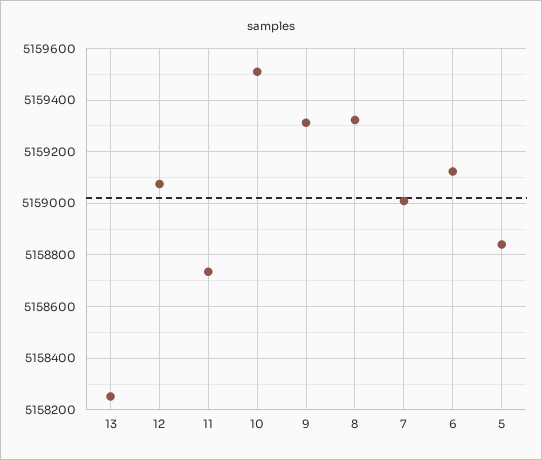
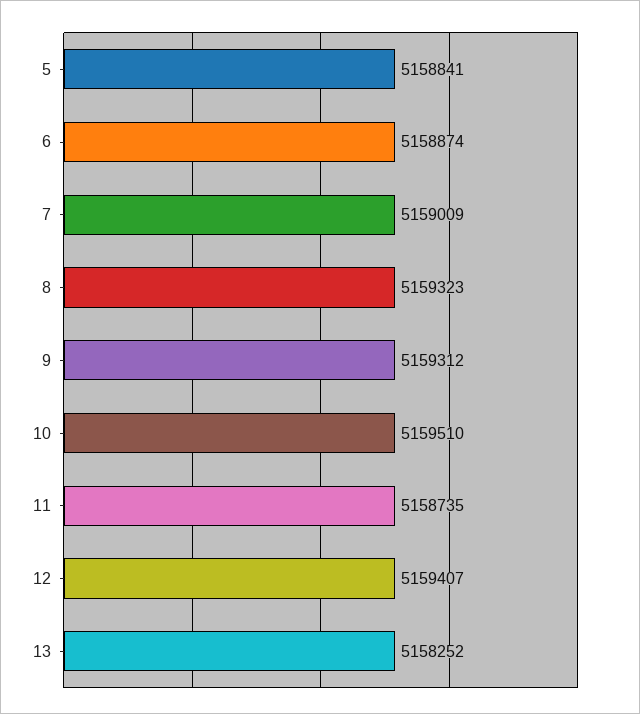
12: 5159075 -> 5159407
6: 5159125 -> 5158874

